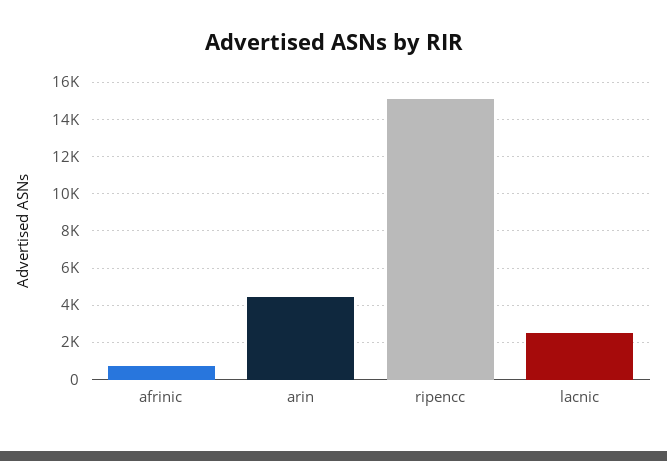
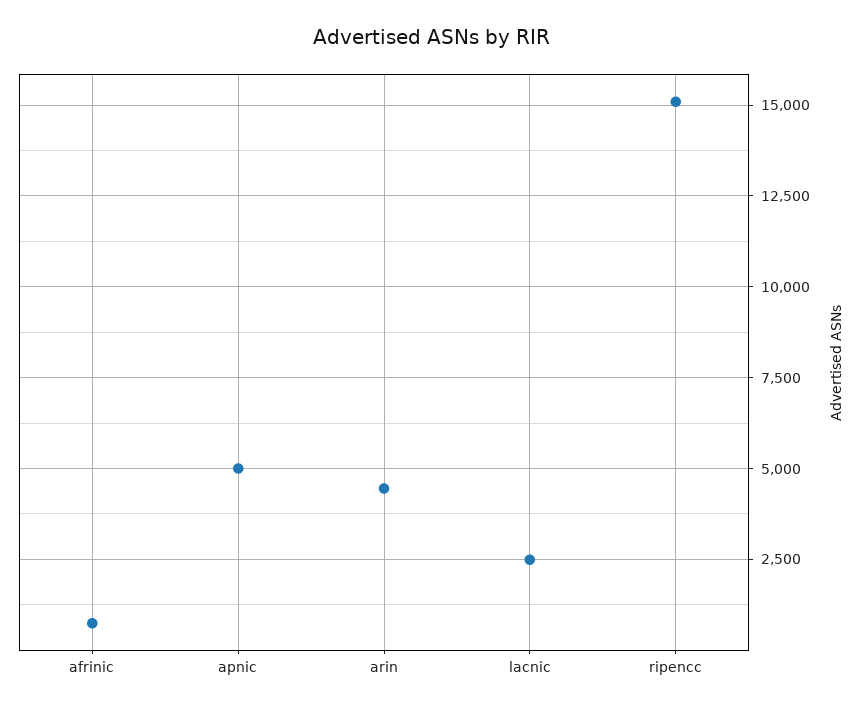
apnic: none -> 5000

